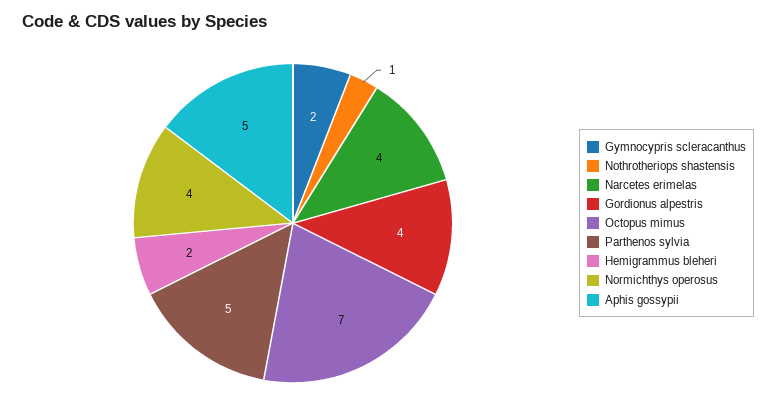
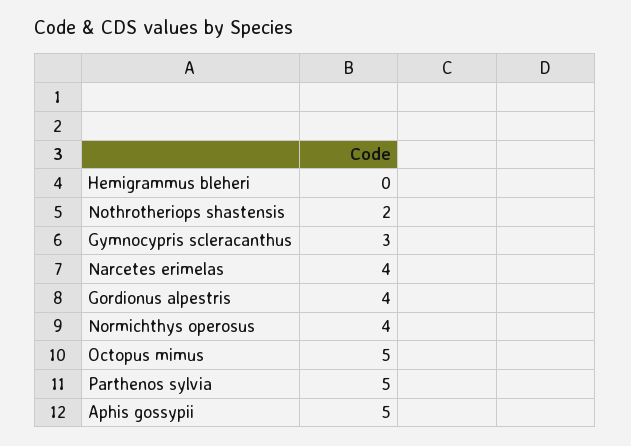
Gymnocypris scleracanthus: 2 -> 3
Nothrotheriops shastensis: 1 -> 2
Octopus mimus: 7 -> 5
Hemigrammus bleheri: 2 -> 0

